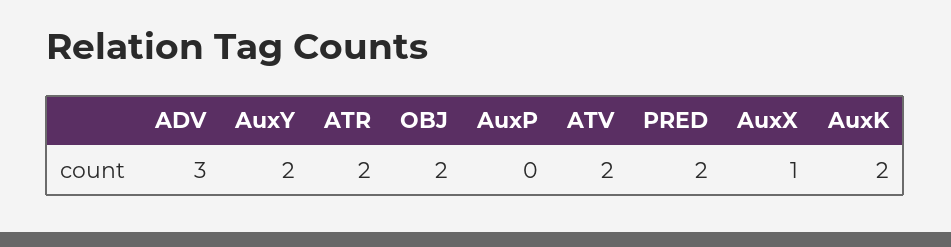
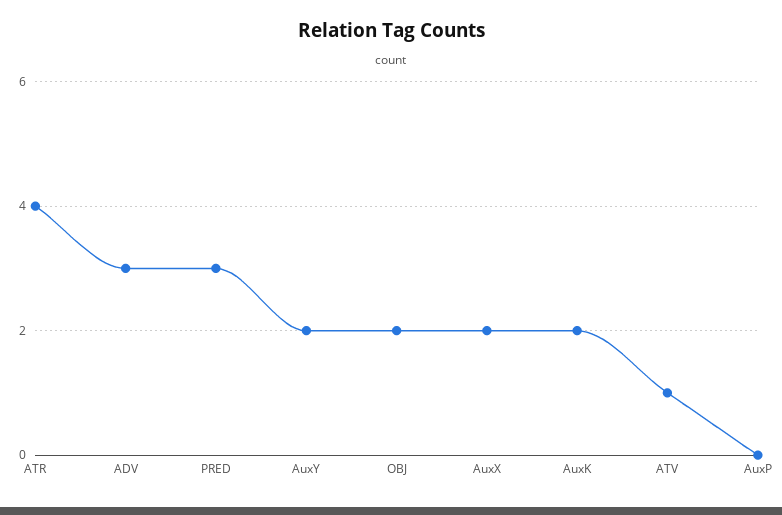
ATR: 2 -> 4
ATV: 2 -> 1
PRED: 2 -> 3
AuxX: 1 -> 2

